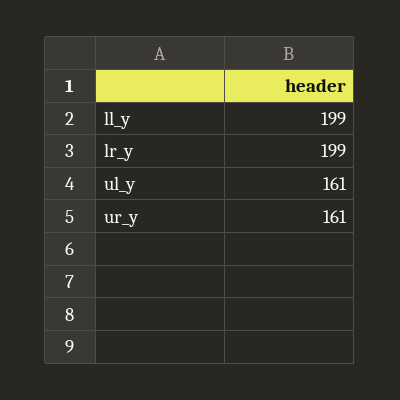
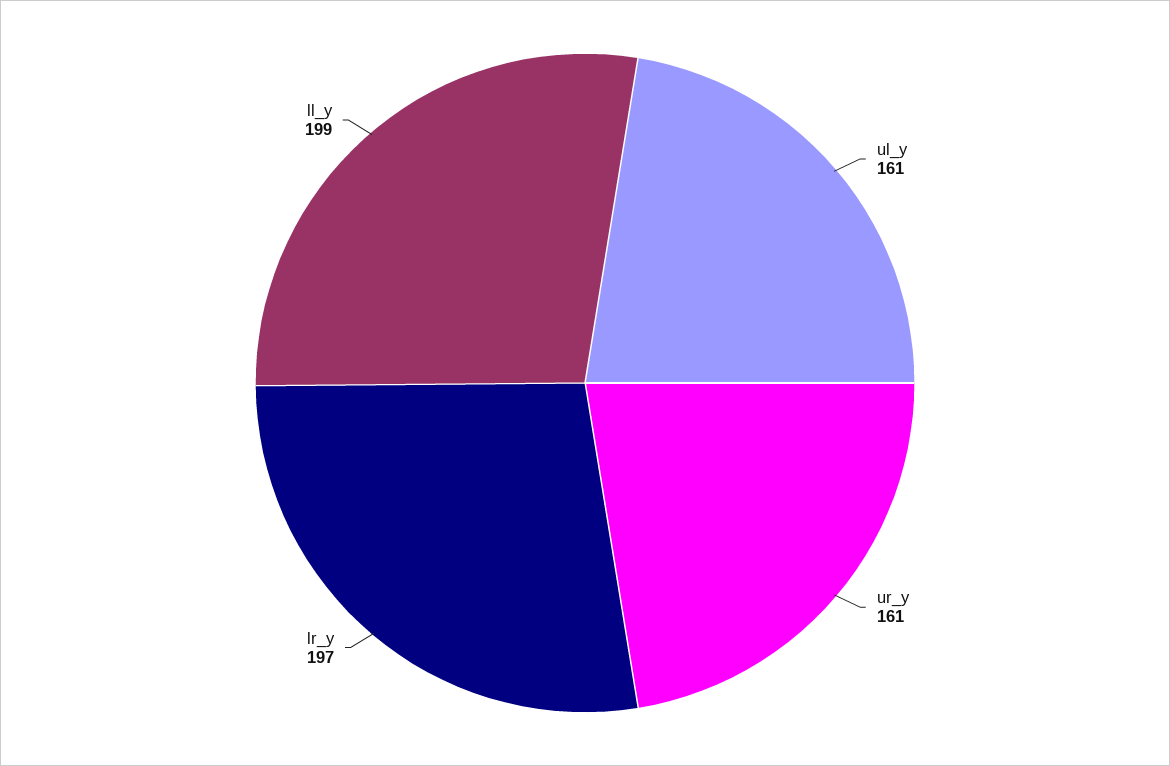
lr_y: 199 -> 197

